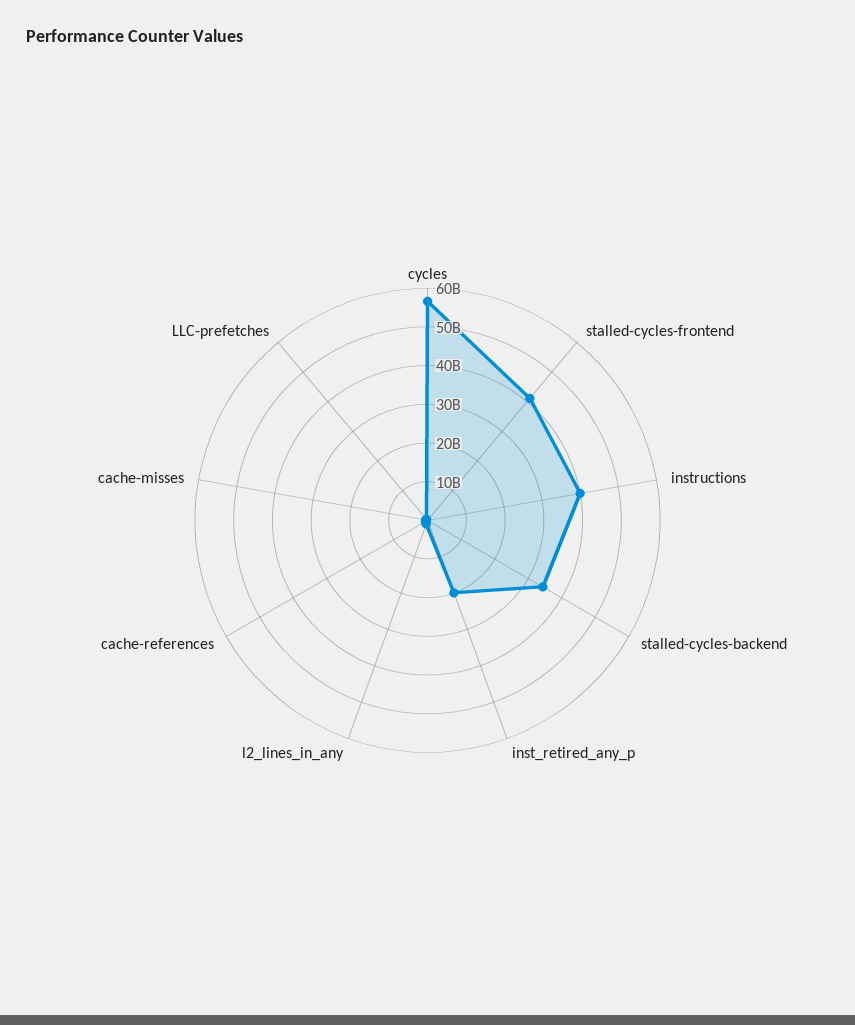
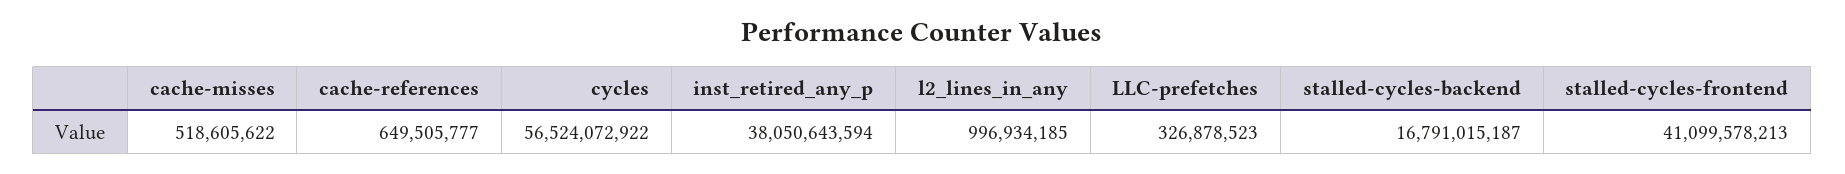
instructions: 40000000000 -> none
stalled-cycles-backend: 35000000000 -> 16791015187
inst_retired_any_p: 20000000000 -> 38050643594

